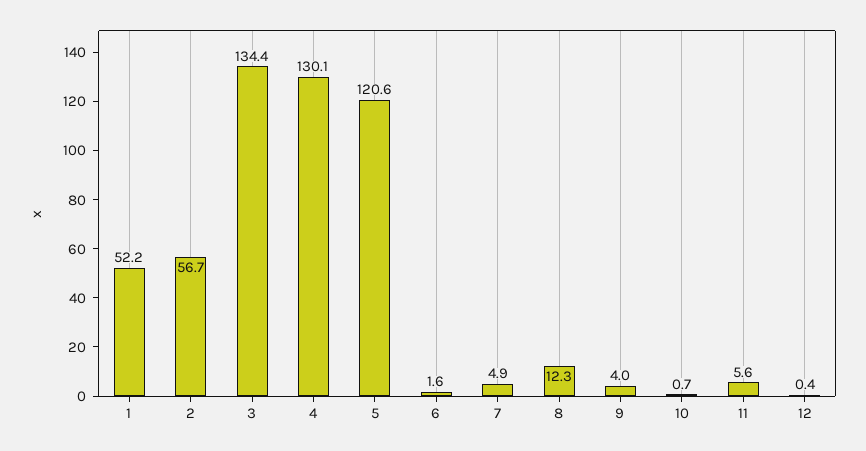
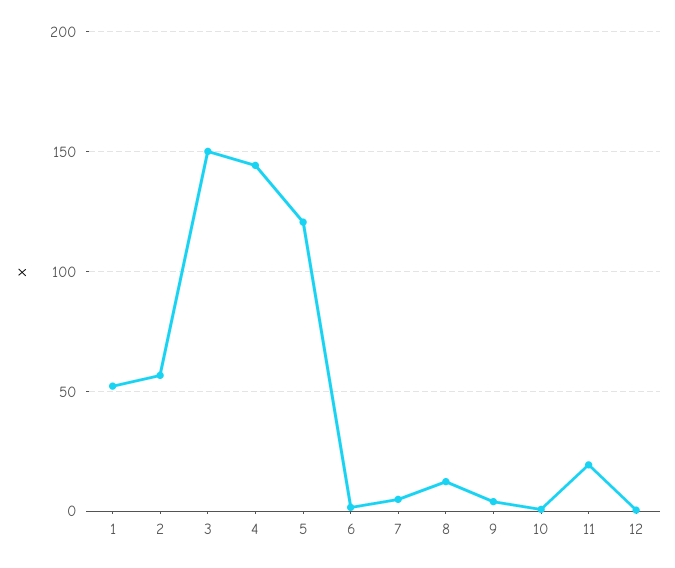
3: 134.4 -> 150
4: 130.1 -> 145
11: 5.6 -> 20

